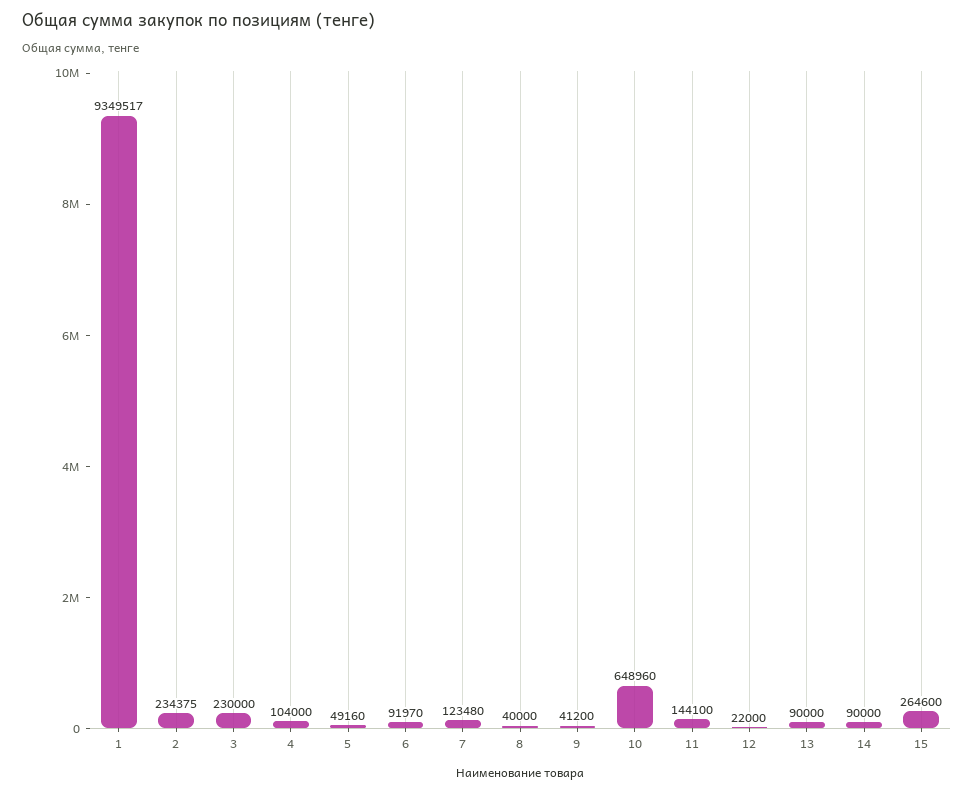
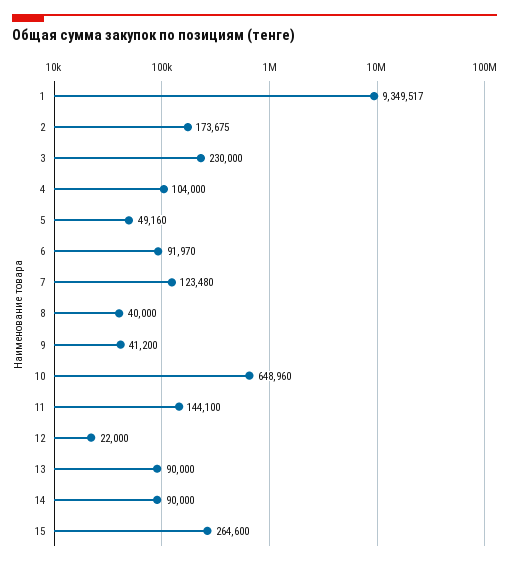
2: 234375 -> 173675

